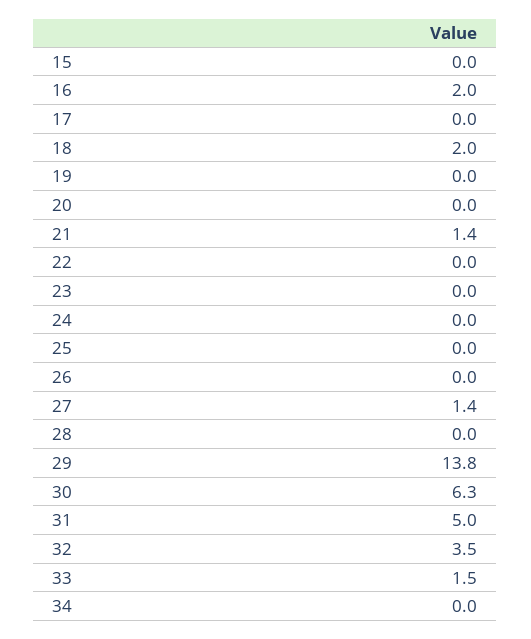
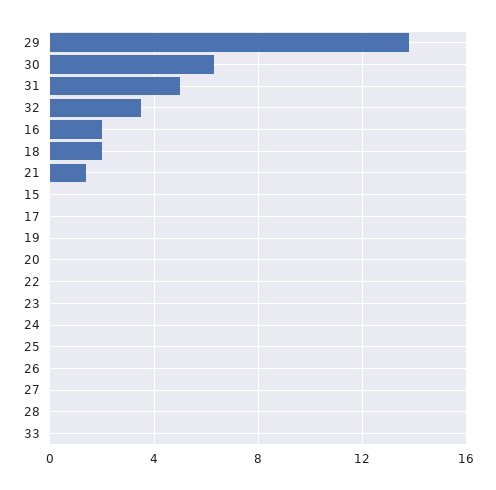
27: 1.4 -> 0
33: 1.5 -> 0
34: 0 -> none

